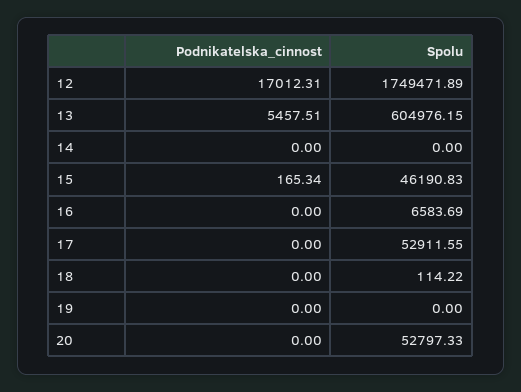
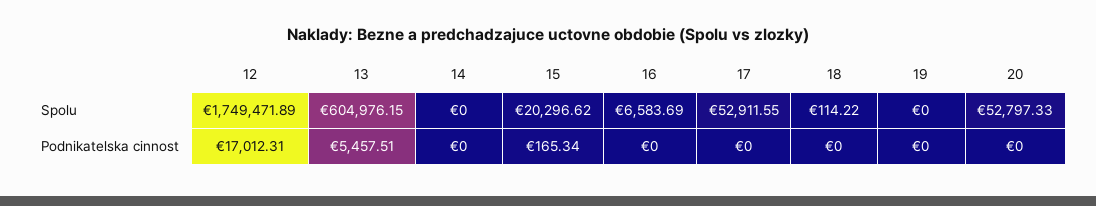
Spolu, 15: 46190.83 -> 20296.62

